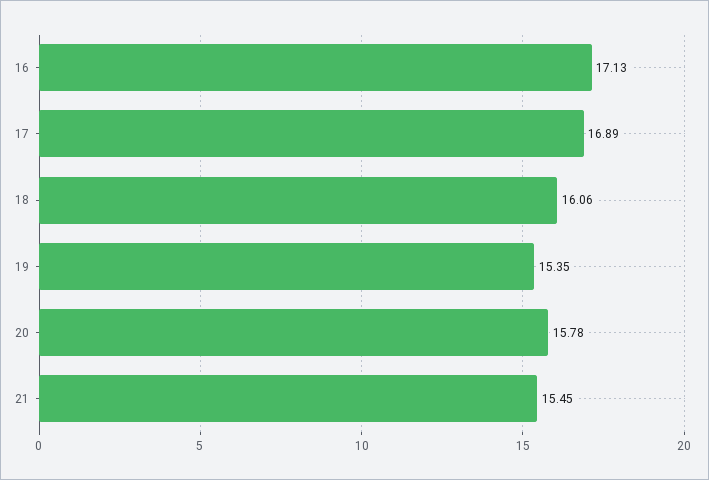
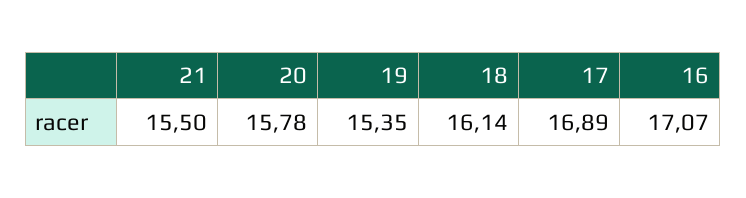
16: 17.13 -> 17.07
18: 16.06 -> 16.14
21: 15.45 -> 15.5

